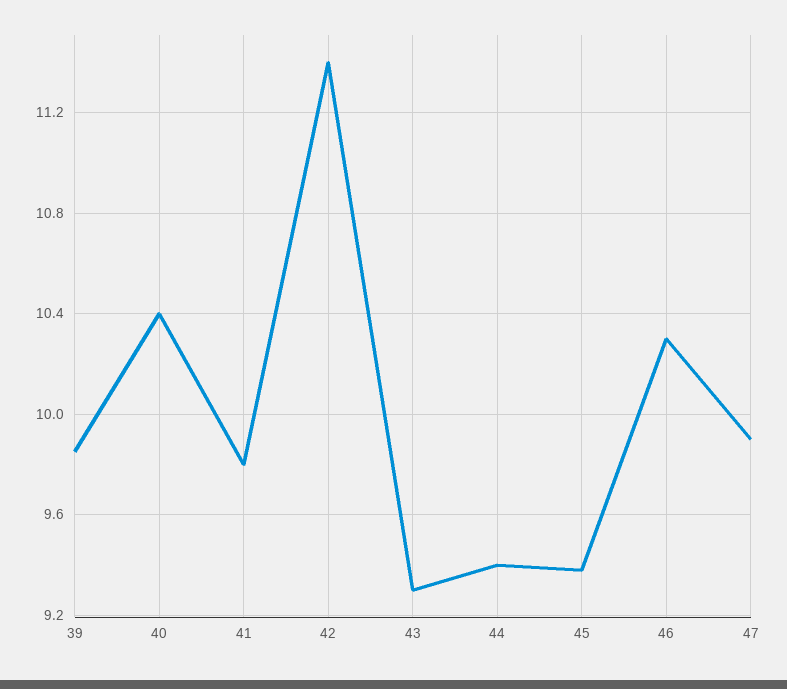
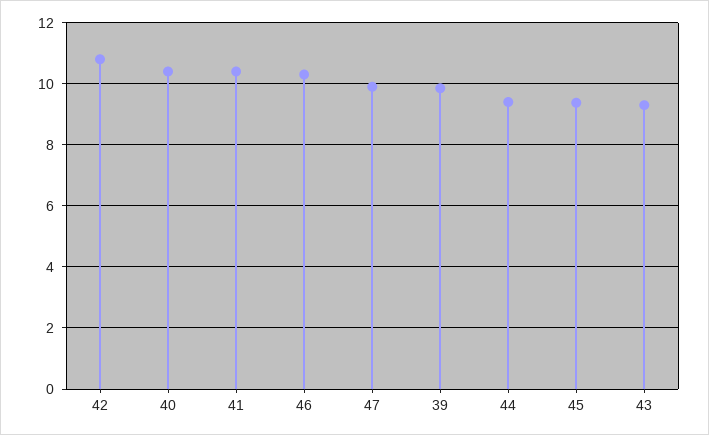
41: 9.8 -> 10.4
42: 11.4 -> 10.8

